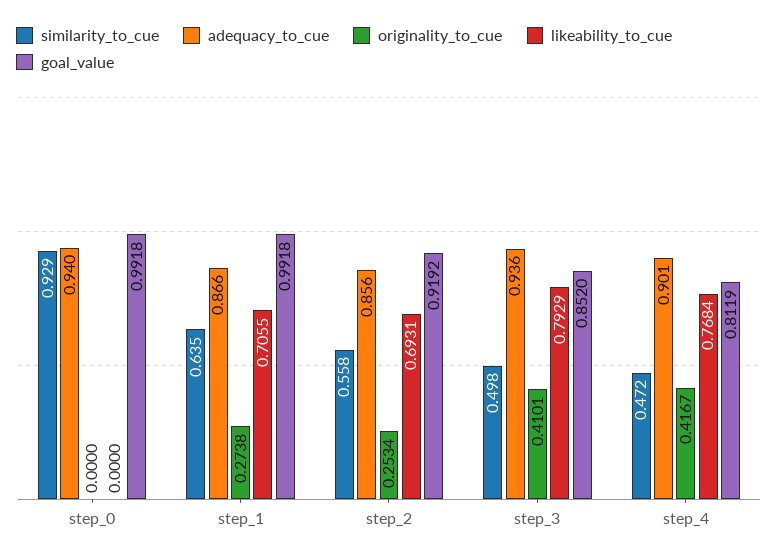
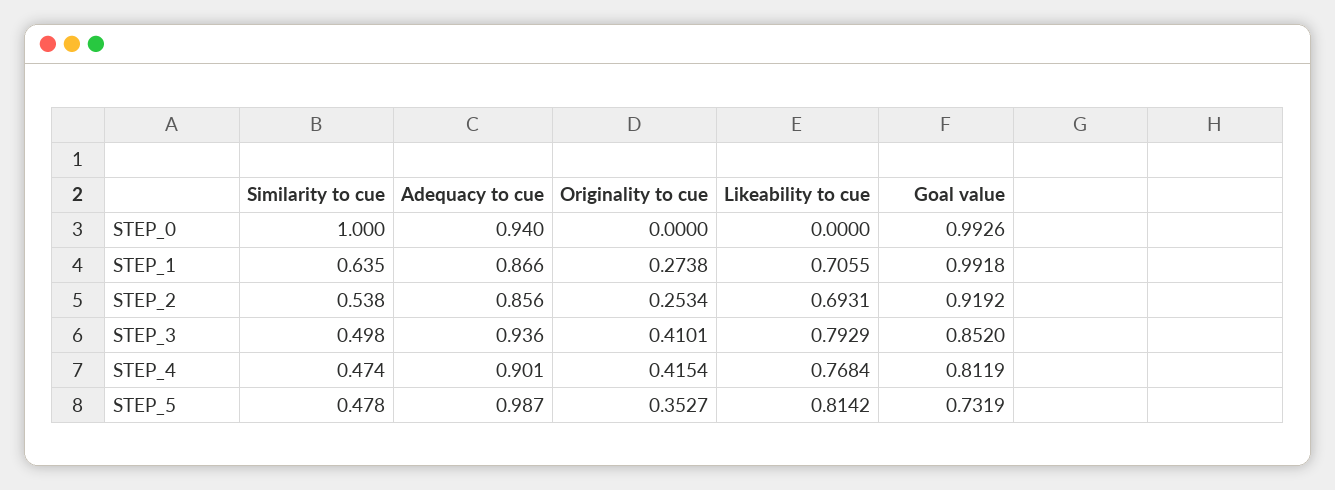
similarity_to_cue, step_0: 0.929 -> 1
goal_value, step_0: 0.9918 -> 0.9926
similarity_to_cue, step_2: 0.558 -> 0.538
similarity_to_cue, step_4: 0.472 -> 0.474
originality_to_cue, step_4: 0.4167 -> 0.4154
similarity_to_cue, STEP_5: none -> 0.478
adequacy_to_cue, STEP_5: none -> 0.987
originality_to_cue, STEP_5: none -> 0.3527
likeability_to_cue, STEP_5: none -> 0.8142
goal_value, STEP_5: none -> 0.7319

